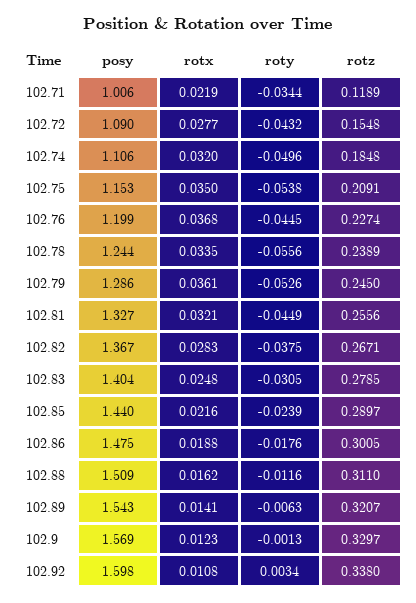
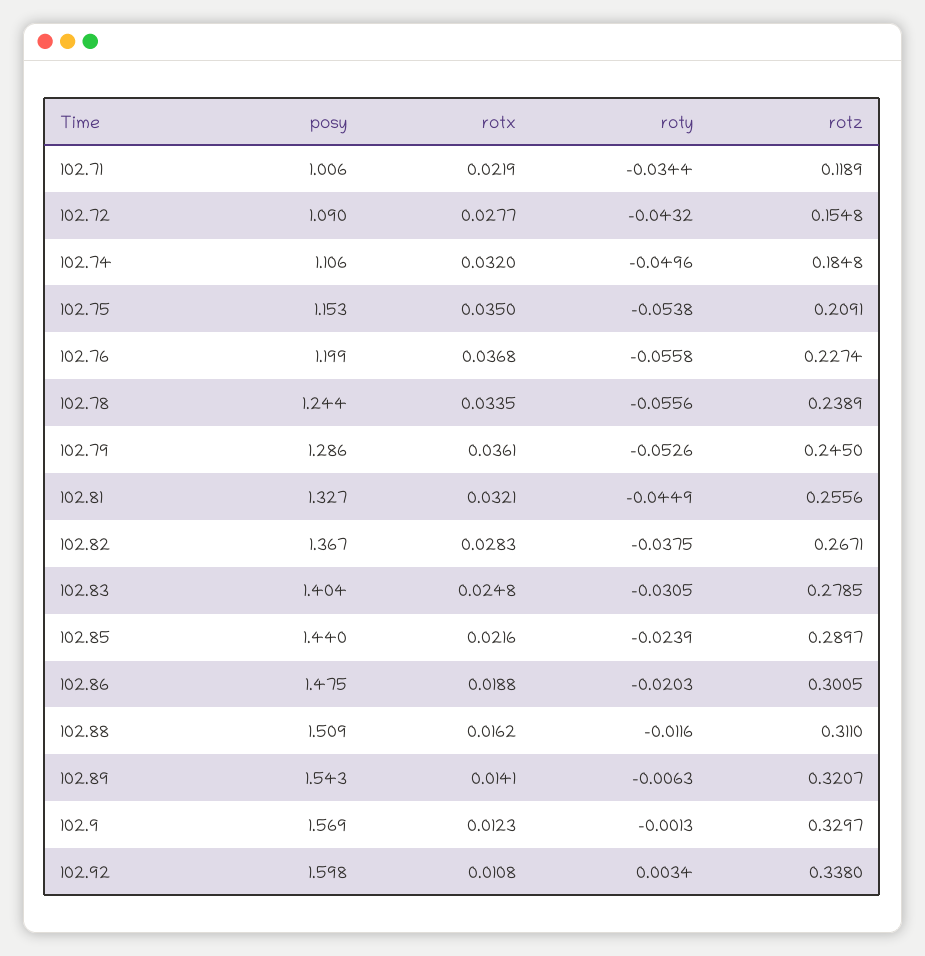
roty, 102.76: -0.0445 -> -0.0558
roty, 102.86: -0.0176 -> -0.0203

